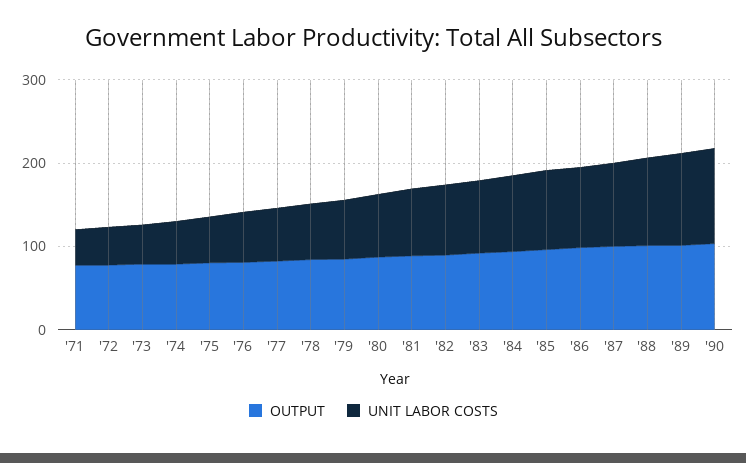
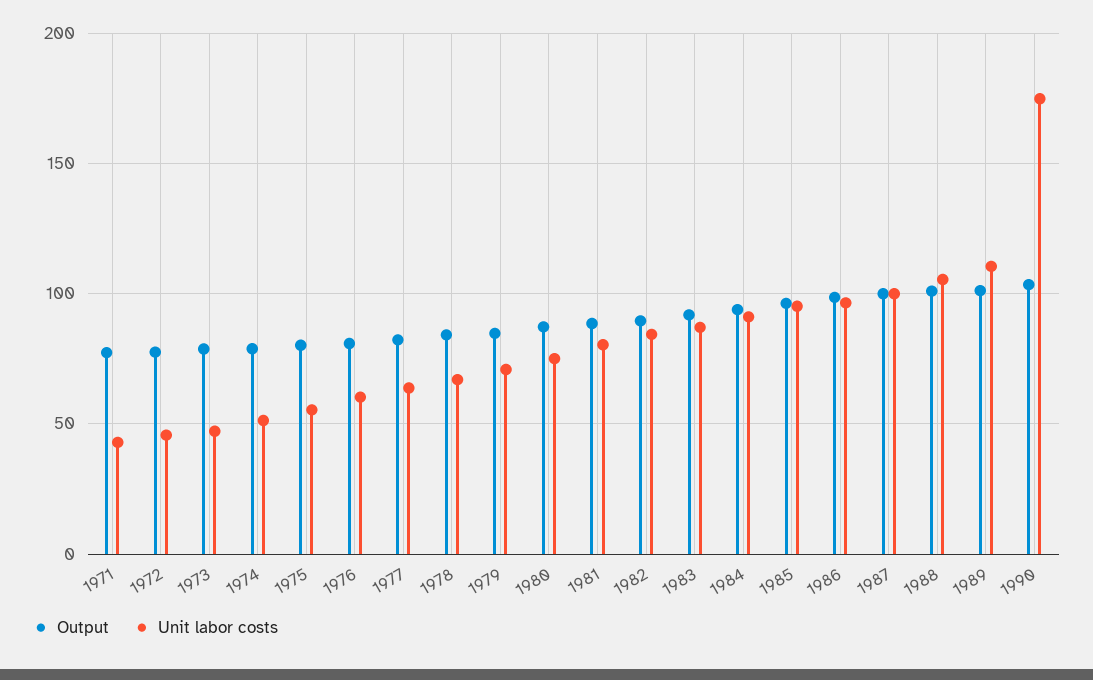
UNIT LABOR COSTS, '90: 120 -> 175

